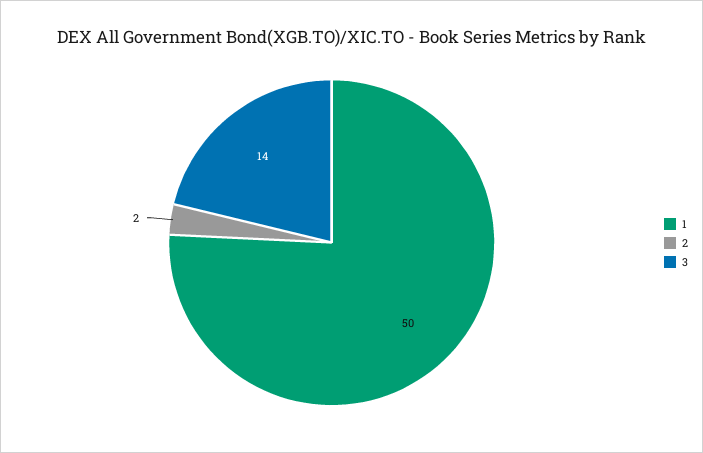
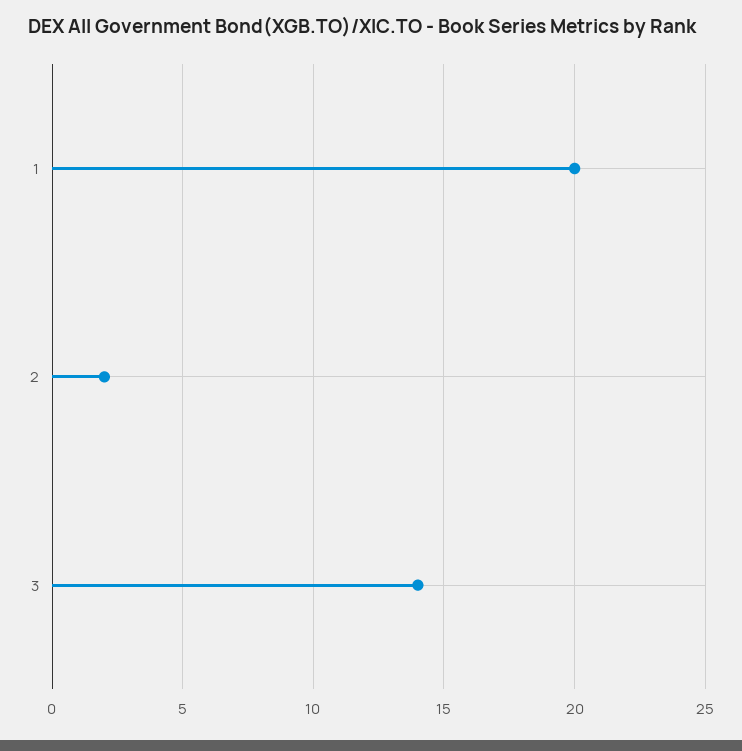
1: 50 -> 20

